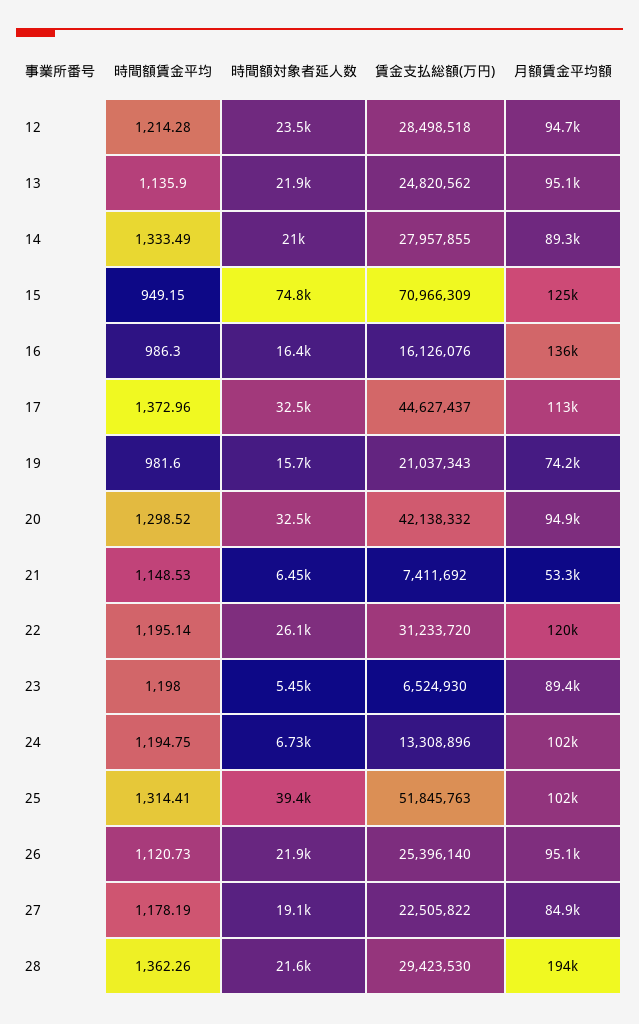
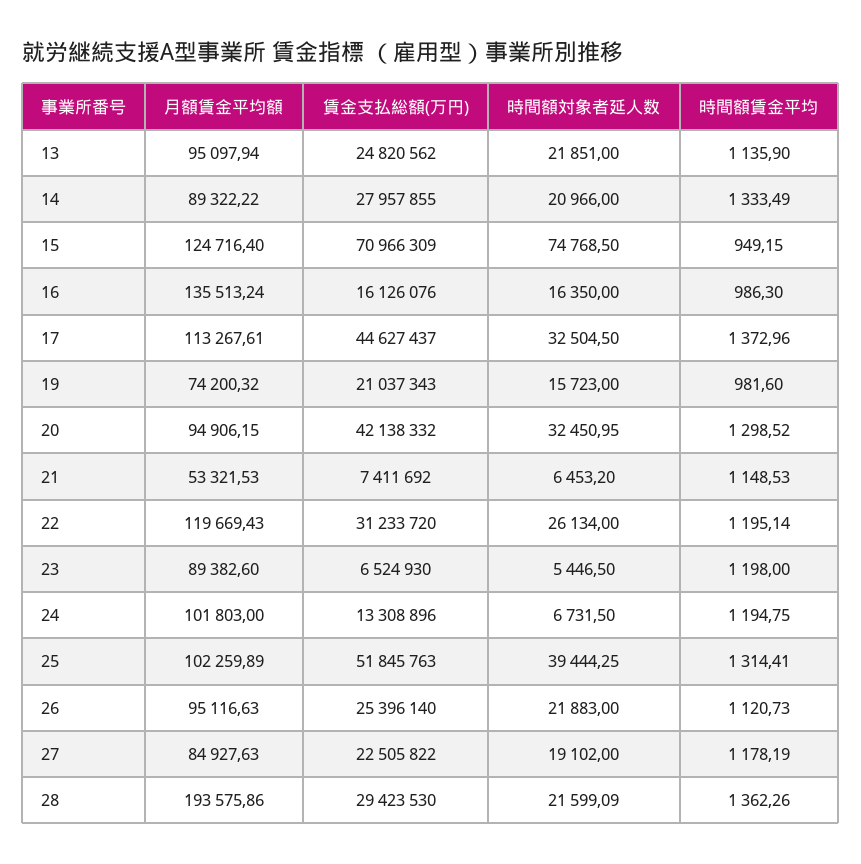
時間額賃金平均, 12: 1214.28 -> none
時間額対象者延人数, 12: 23500 -> none
賃金支払総額(万円), 12: 28498518 -> none
月額賃金平均額, 12: 94700 -> none

